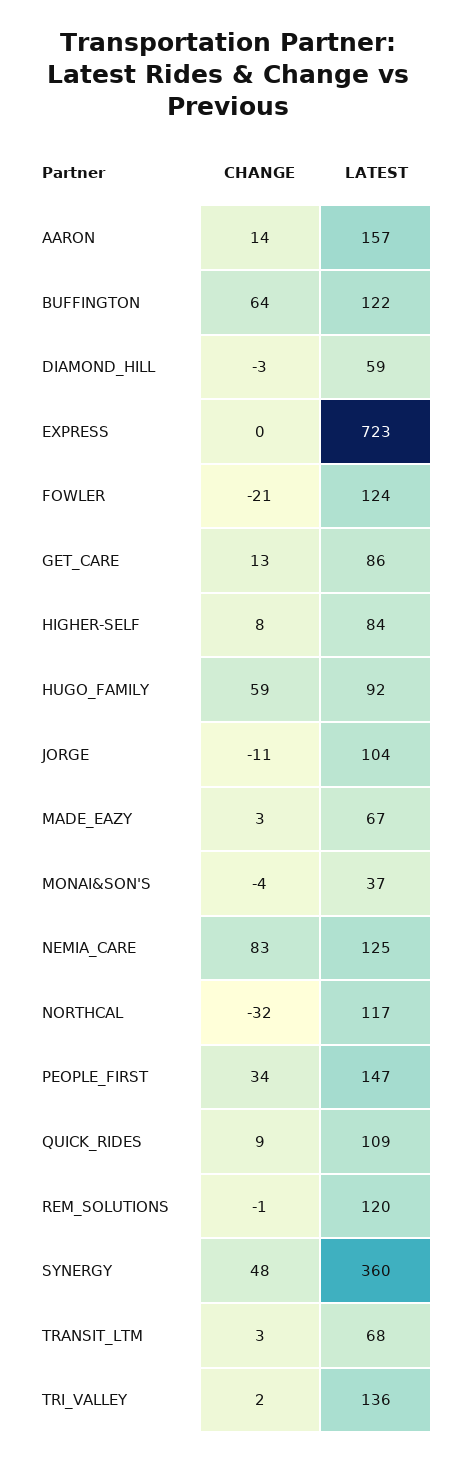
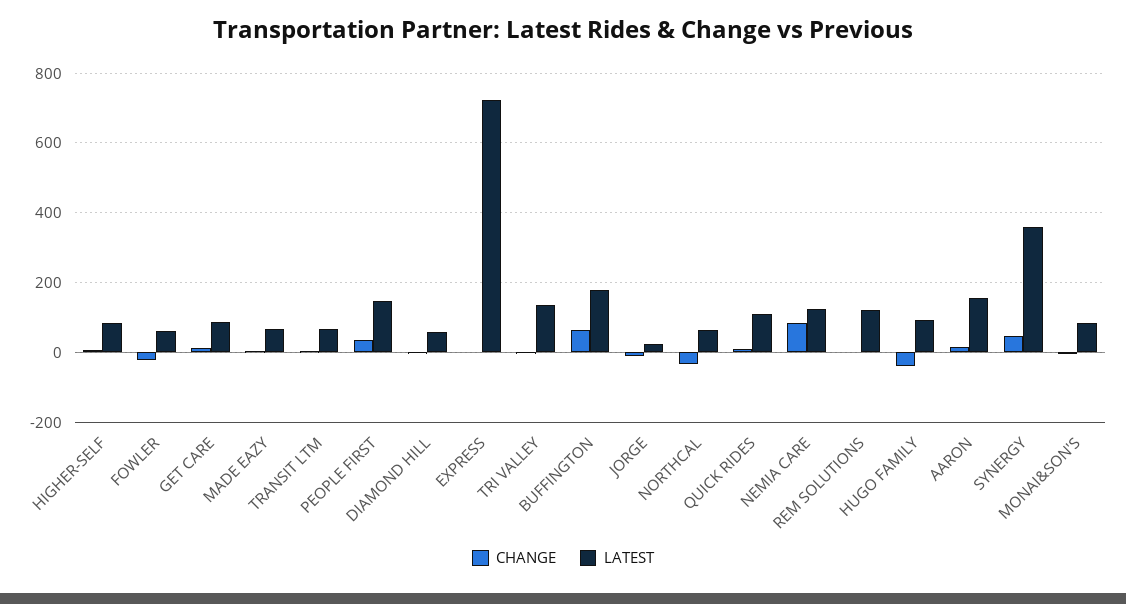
LATEST, BUFFINGTON: 122 -> 180
LATEST, FOWLER: 124 -> 60
CHANGE, HUGO_FAMILY: 59 -> -40
LATEST, JORGE: 104 -> 20
LATEST, MONAI&SON'S: 37 -> 80
LATEST, NORTHCAL: 117 -> 60

